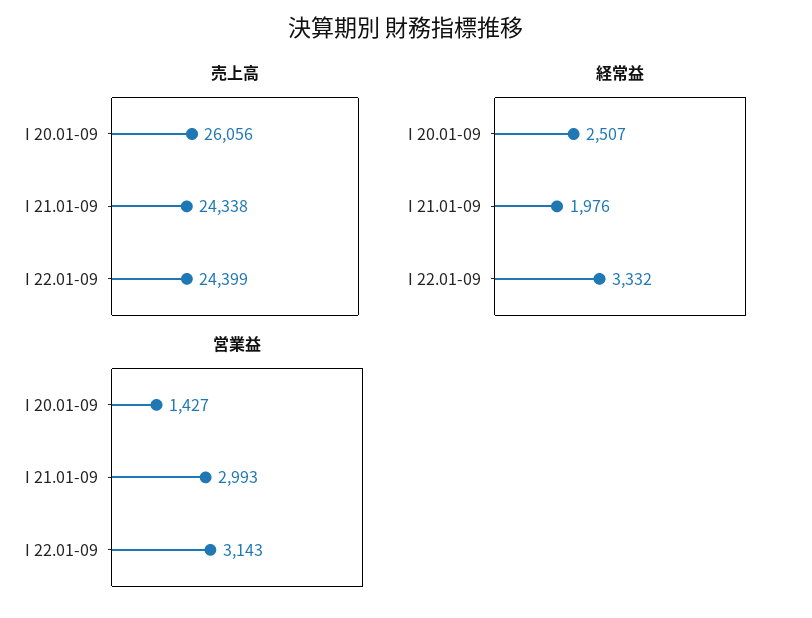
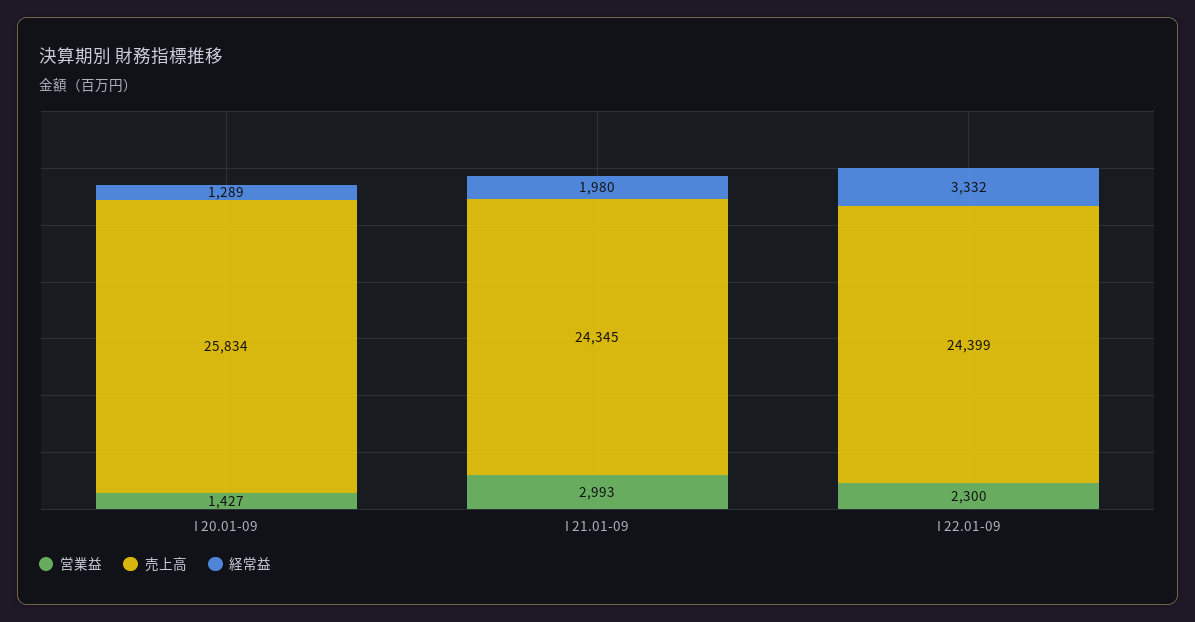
売上高, I 20.01-09: 26056 -> 25834
売上高, I 21.01-09: 24338 -> 24345
経常益, I 20.01-09: 2507 -> 1289
経常益, I 21.01-09: 1976 -> 1980
営業益, I 22.01-09: 3143 -> 2300

